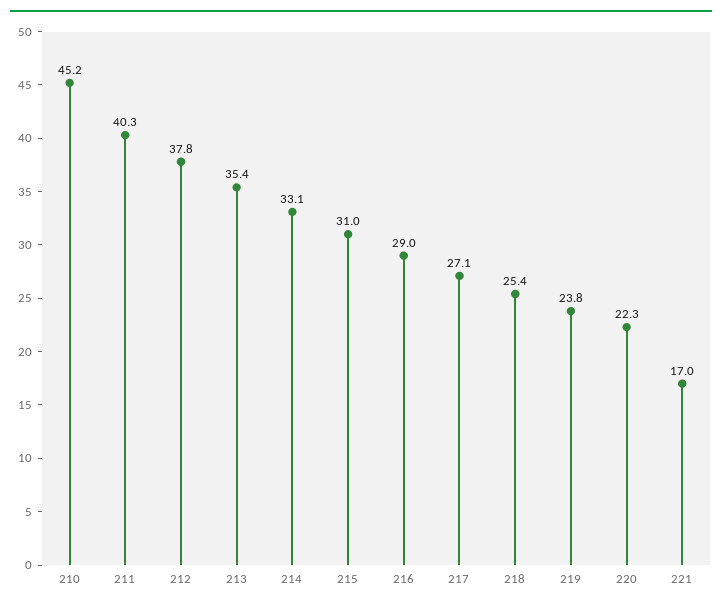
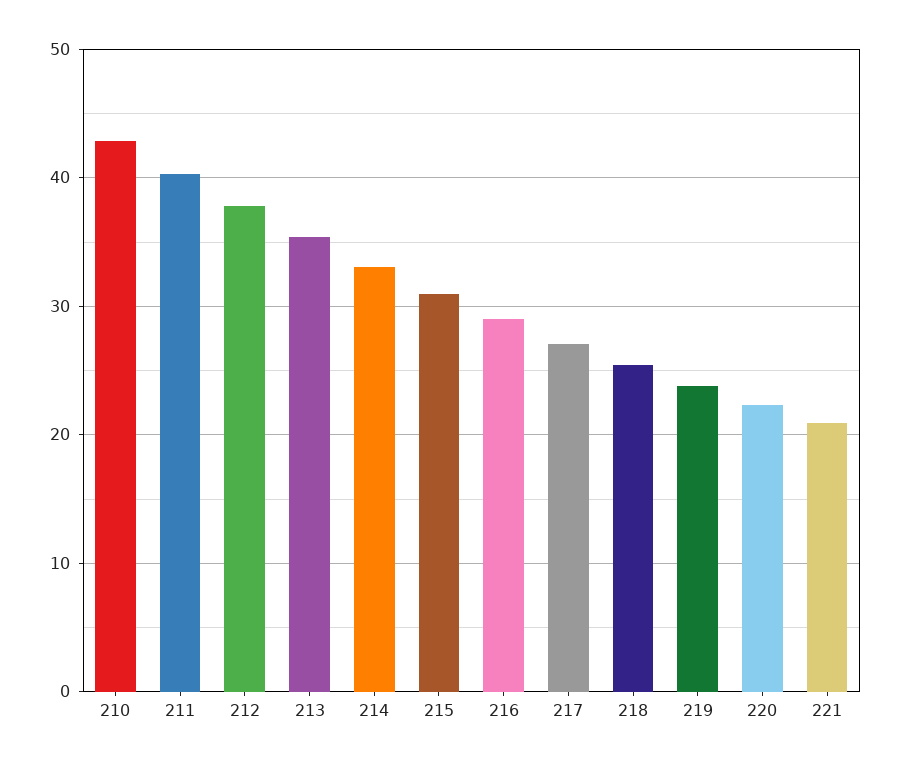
210: 45.2 -> 43
221: 17 -> 21

